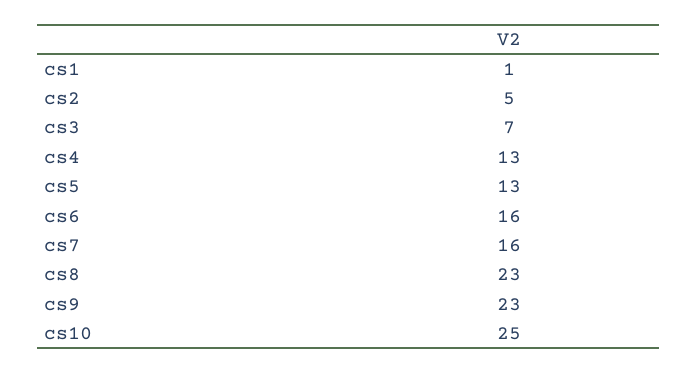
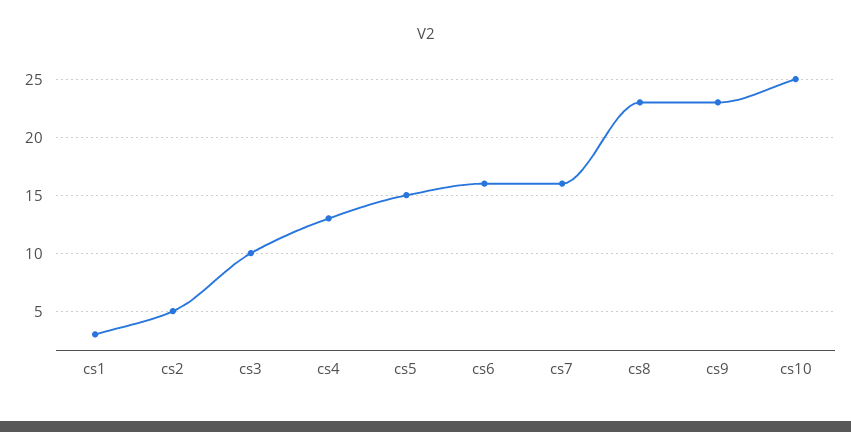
cs1: 1 -> 3
cs3: 7 -> 10
cs5: 13 -> 15

